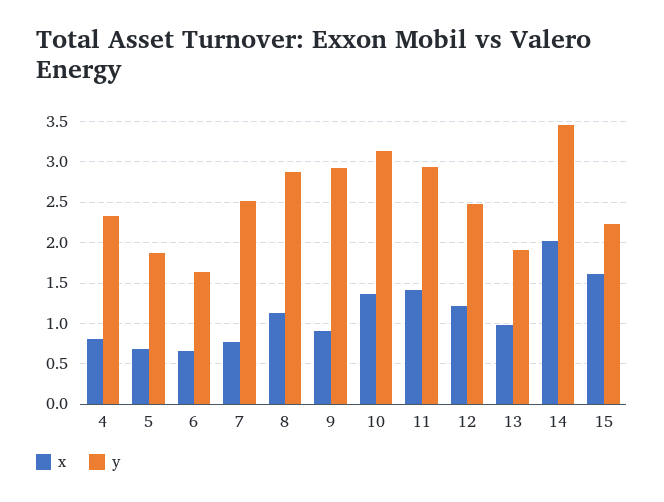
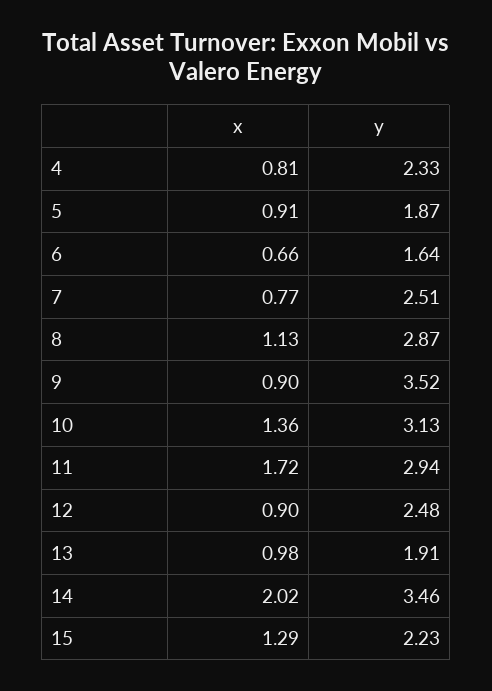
x, 5: 0.7 -> 0.91
y, 9: 2.9 -> 3.52
x, 11: 1.4 -> 1.72
x, 12: 1.2 -> 0.9
x, 15: 1.6 -> 1.29

